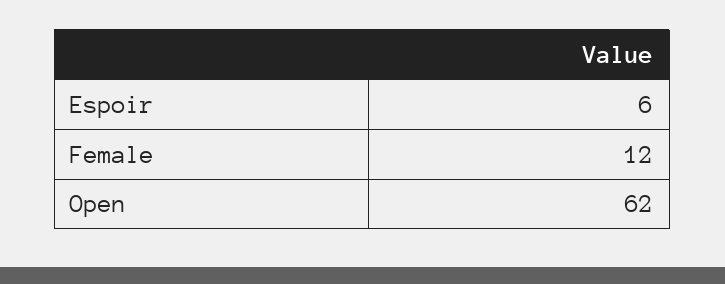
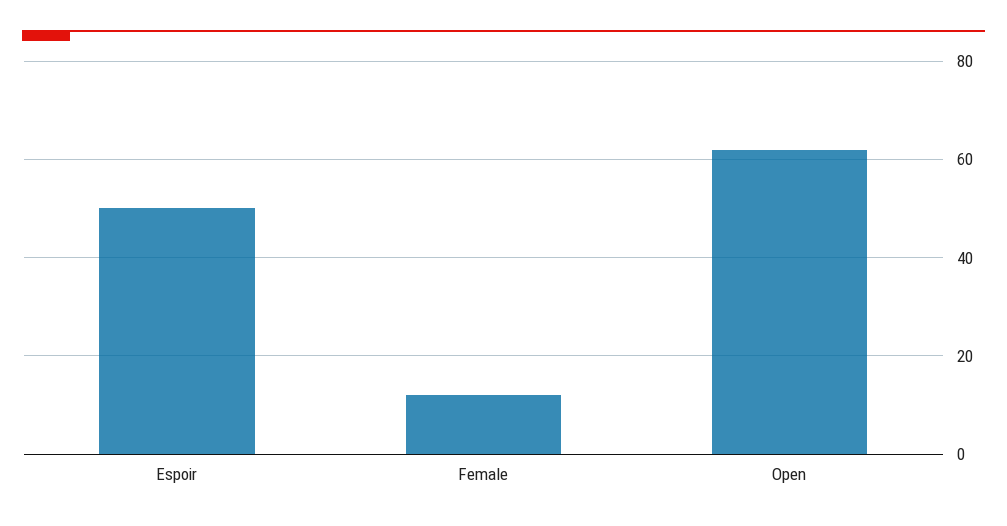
Espoir: 6 -> 50

